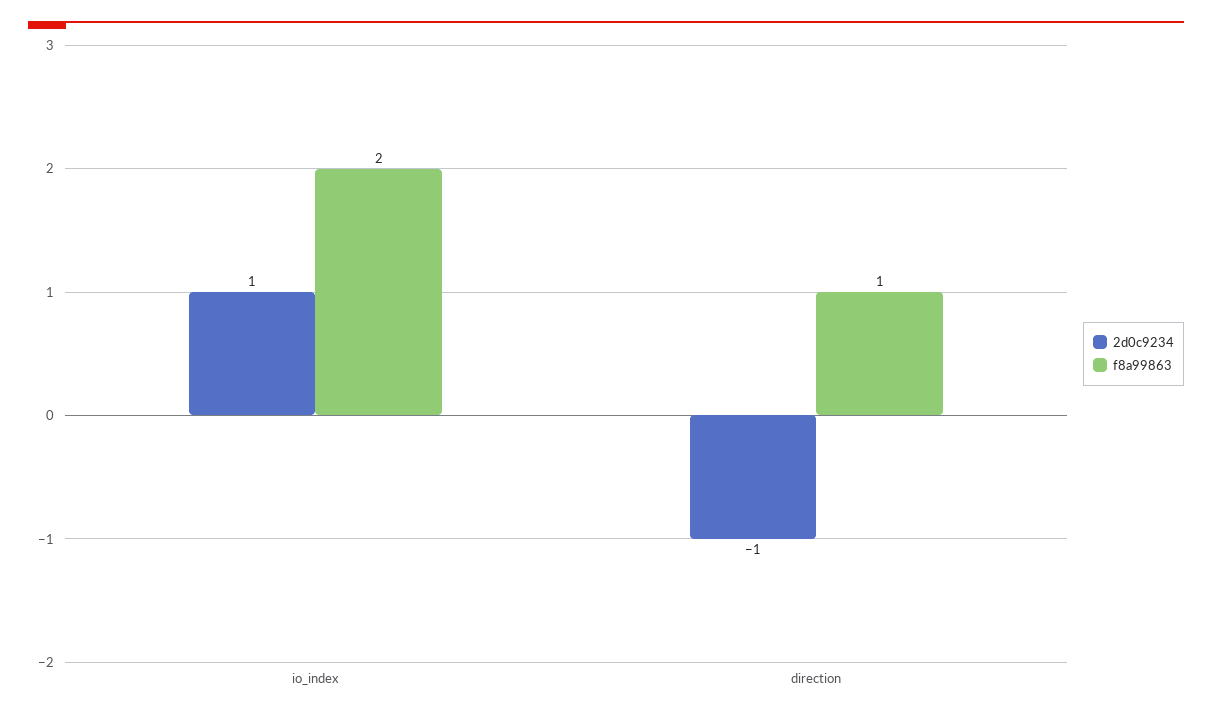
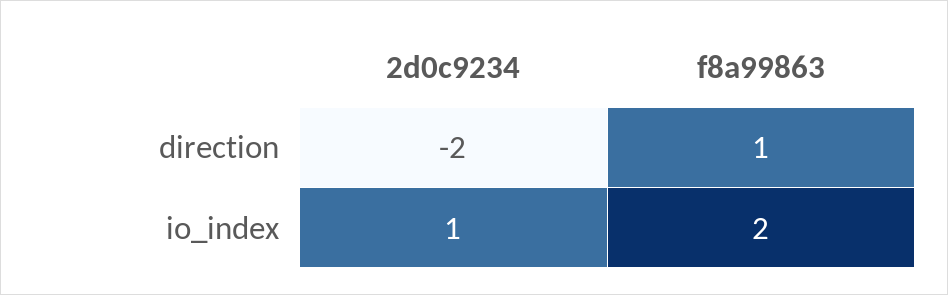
2d0c9234, direction: -1 -> -2

